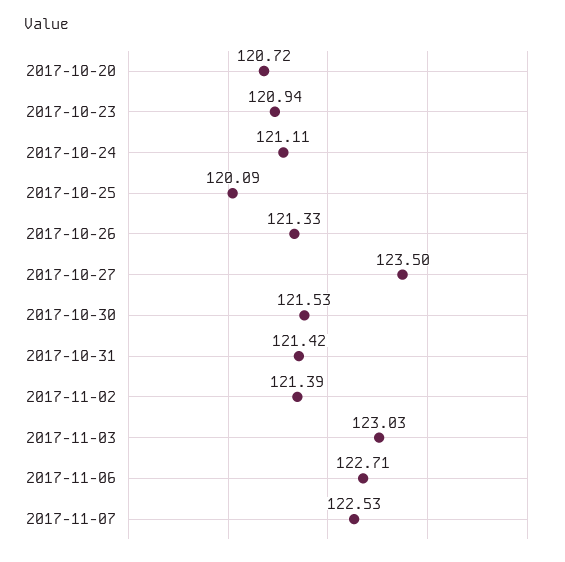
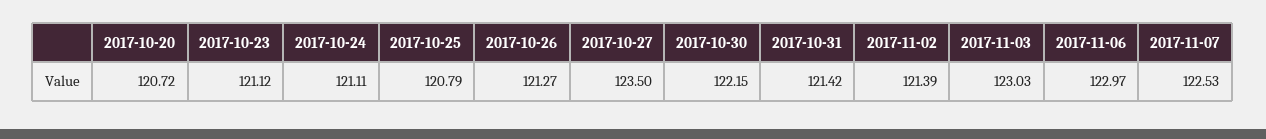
2017-10-23: 120.94 -> 121.12
2017-10-25: 120.09 -> 120.79
2017-10-26: 121.33 -> 121.27
2017-10-30: 121.53 -> 122.15
2017-11-06: 122.71 -> 122.97

